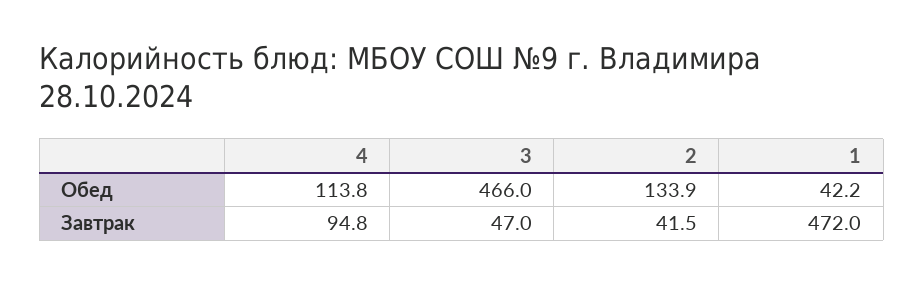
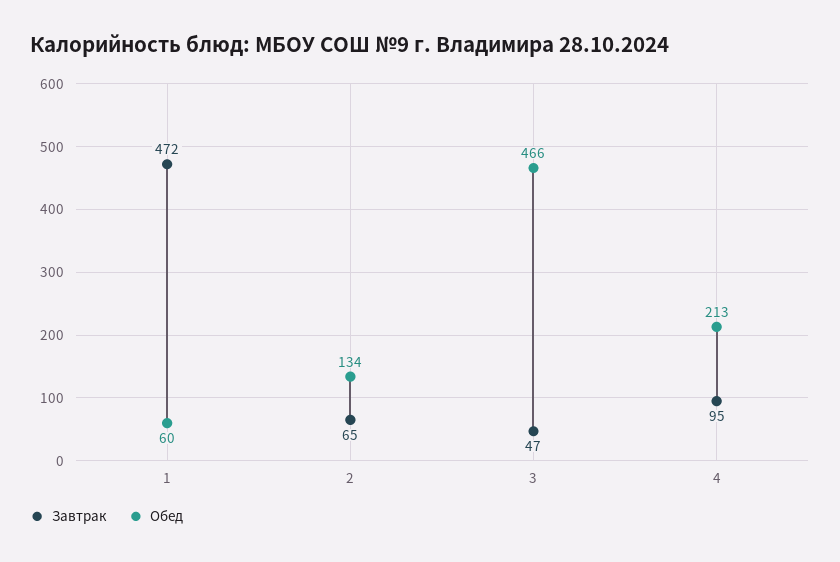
Обед, 4: 113.8 -> 213
Обед, 1: 42.2 -> 60
Завтрак, 2: 41.5 -> 65

